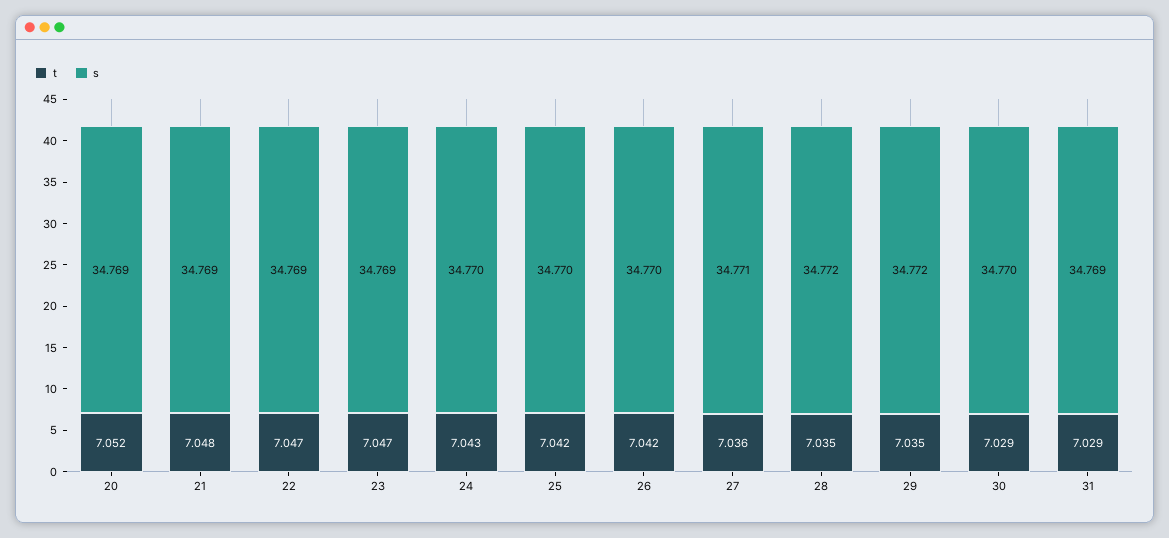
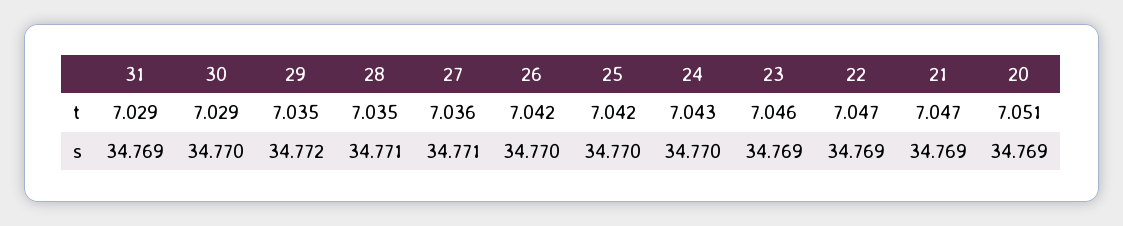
t, 20: 7.052 -> 7.051
t, 21: 7.048 -> 7.047
t, 23: 7.047 -> 7.046
s, 28: 34.772 -> 34.771

